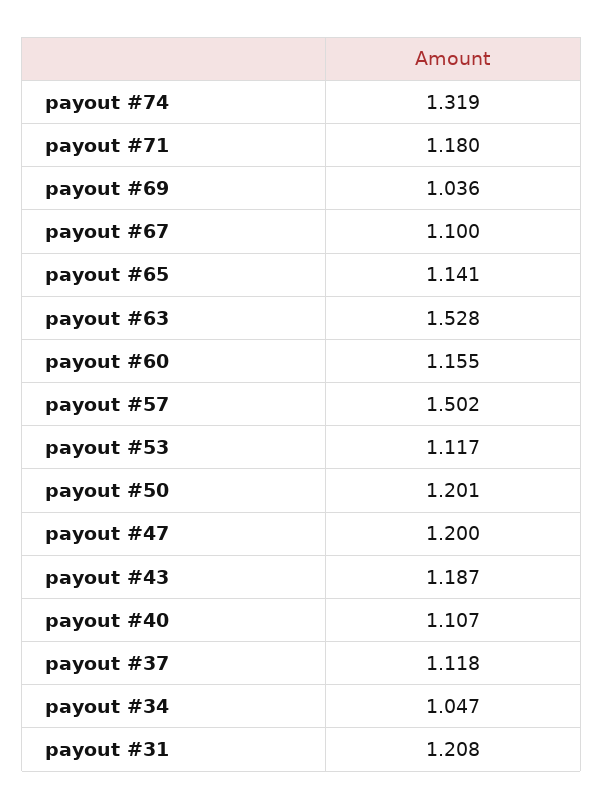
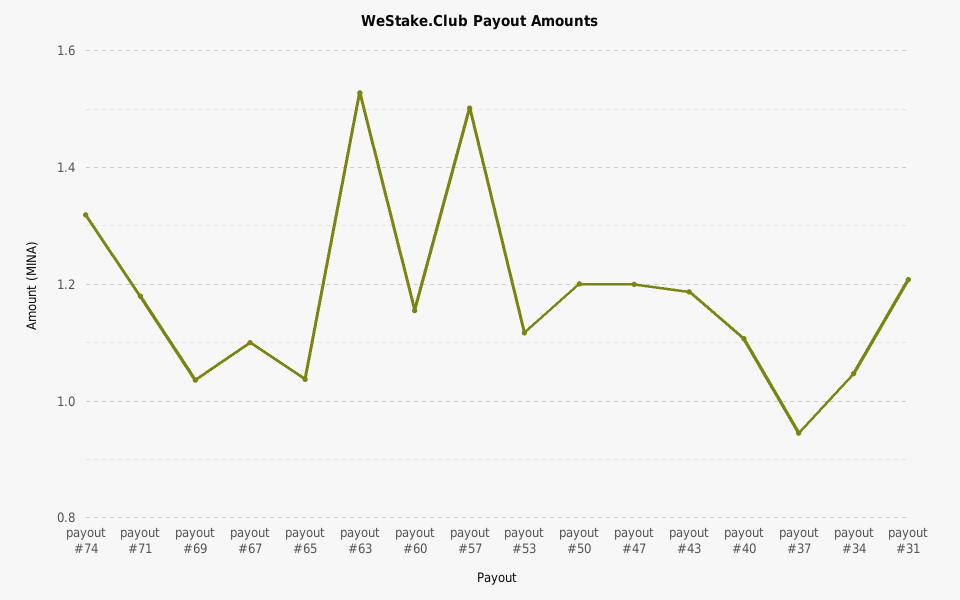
payout #65: 1.141 -> 1.04
payout #37: 1.118 -> 0.94

